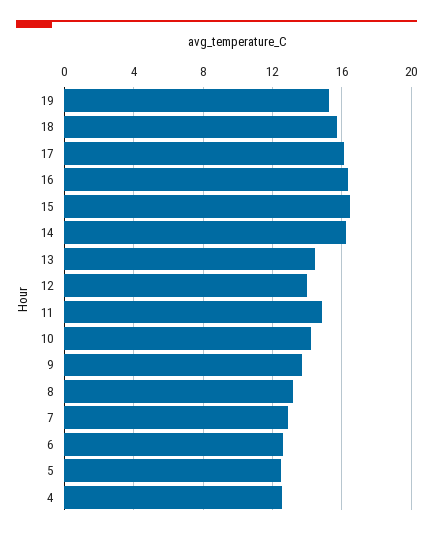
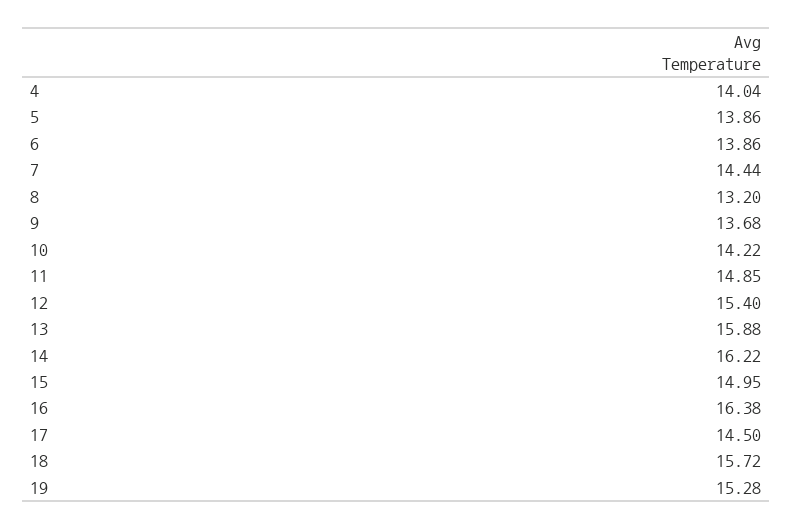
17: 16 -> 14.5
15: 16.5 -> 14.95
13: 14.5 -> 15.88
12: 14 -> 15.4
7: 13 -> 14.44
6: 12.5 -> 13.86
5: 12.5 -> 13.86
4: 12.5 -> 14.04

